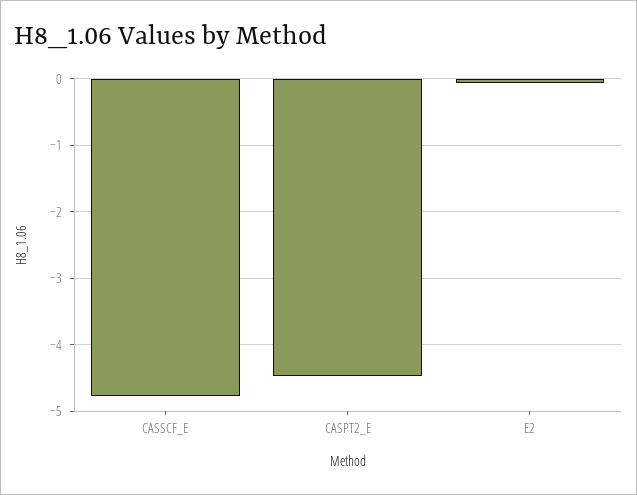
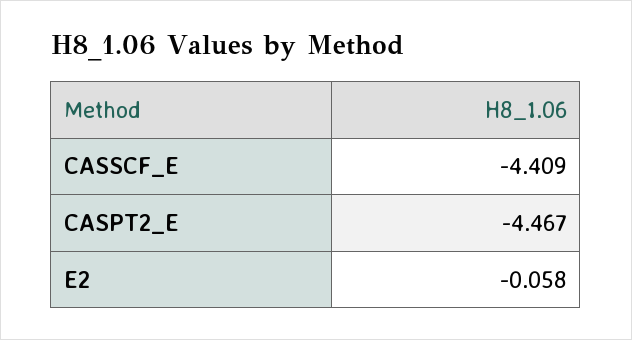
CASSCF_E: -4.8 -> -4.409

